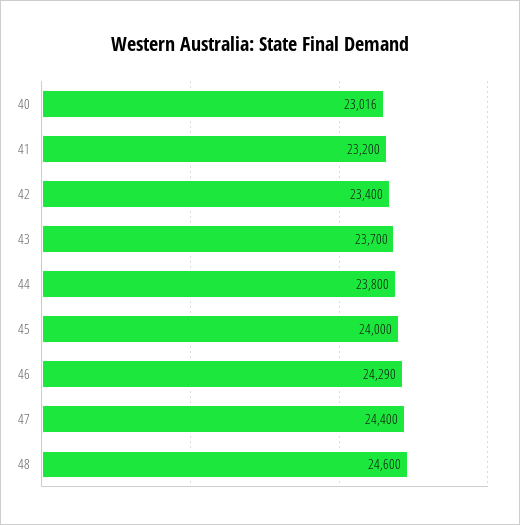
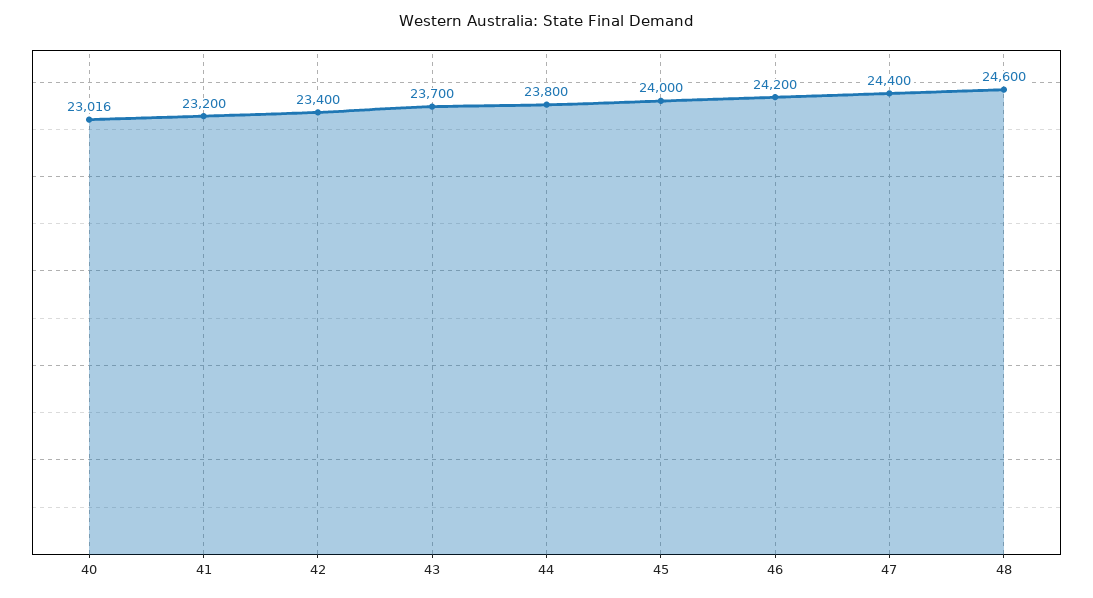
46: 24290 -> 24200

